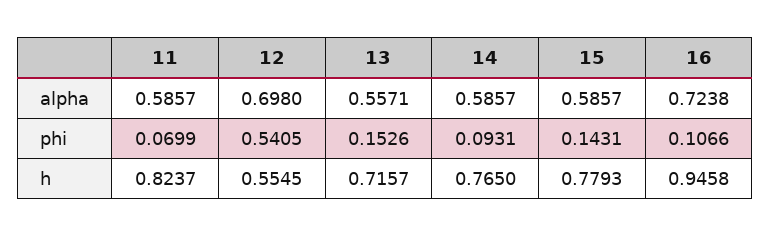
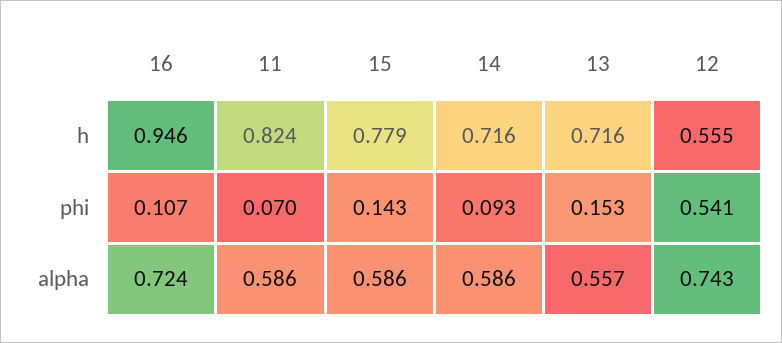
12, alpha: 0.698 -> 0.743
14, h: 0.765 -> 0.716

